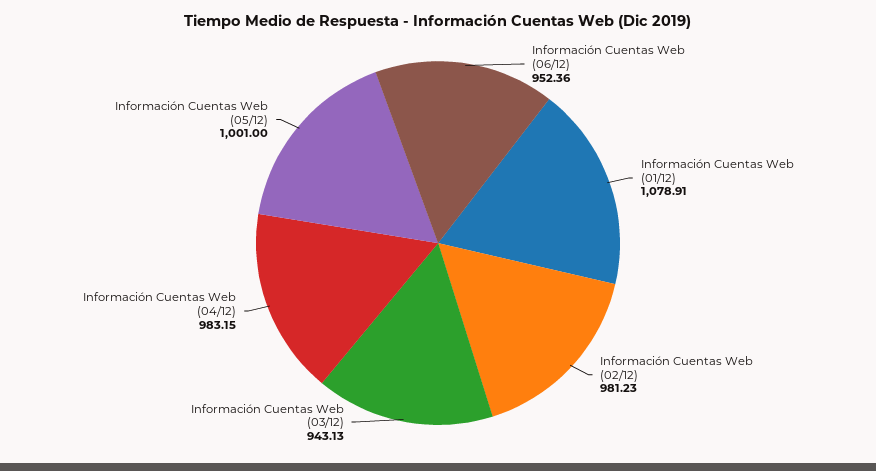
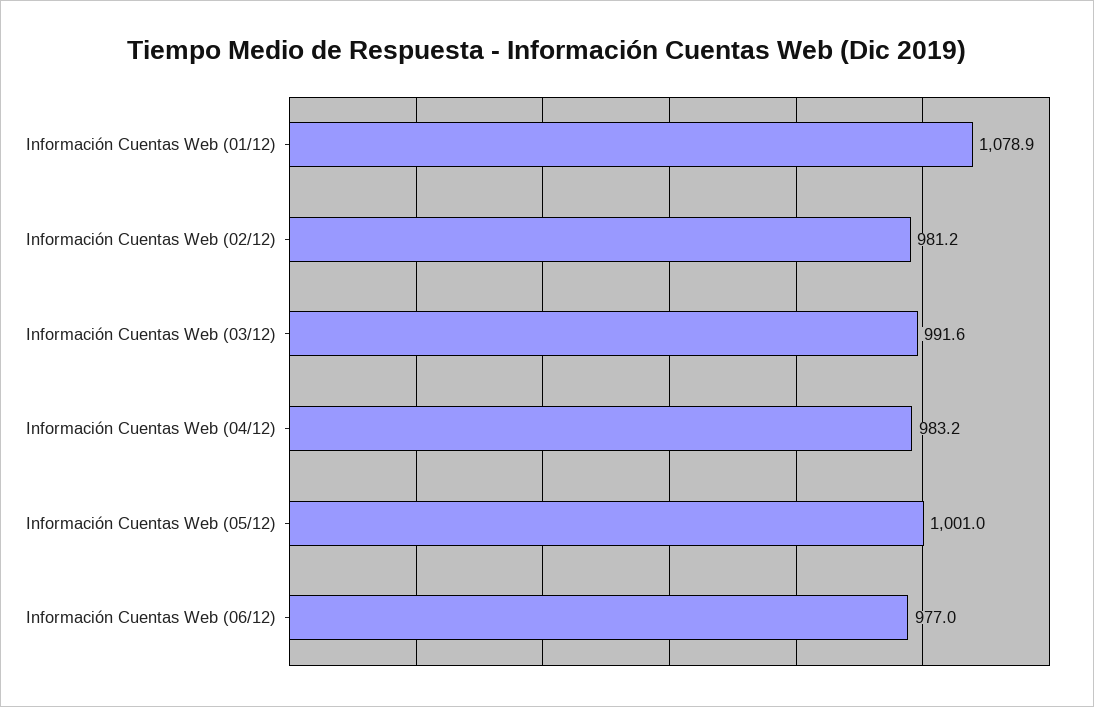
Información Cuentas Web (06/12): 952.36 -> 977
Información Cuentas Web (03/12): 943.13 -> 991.6

